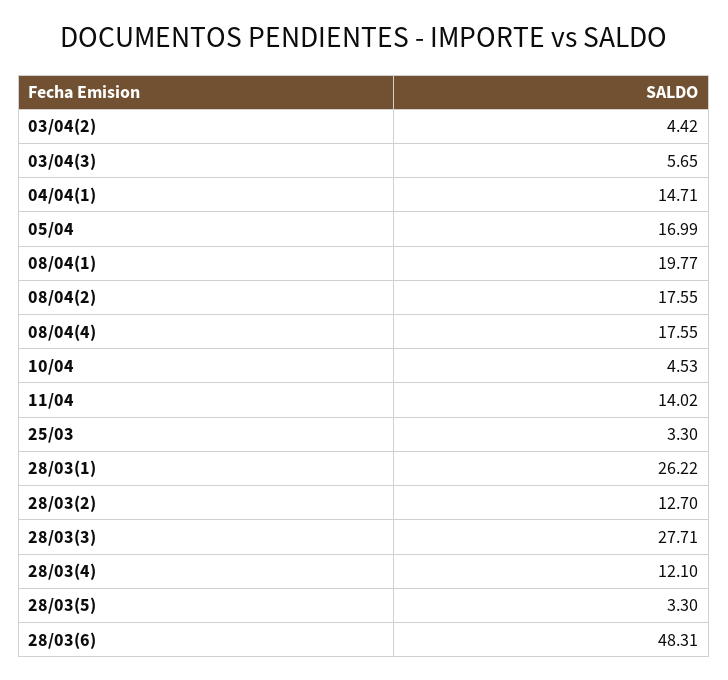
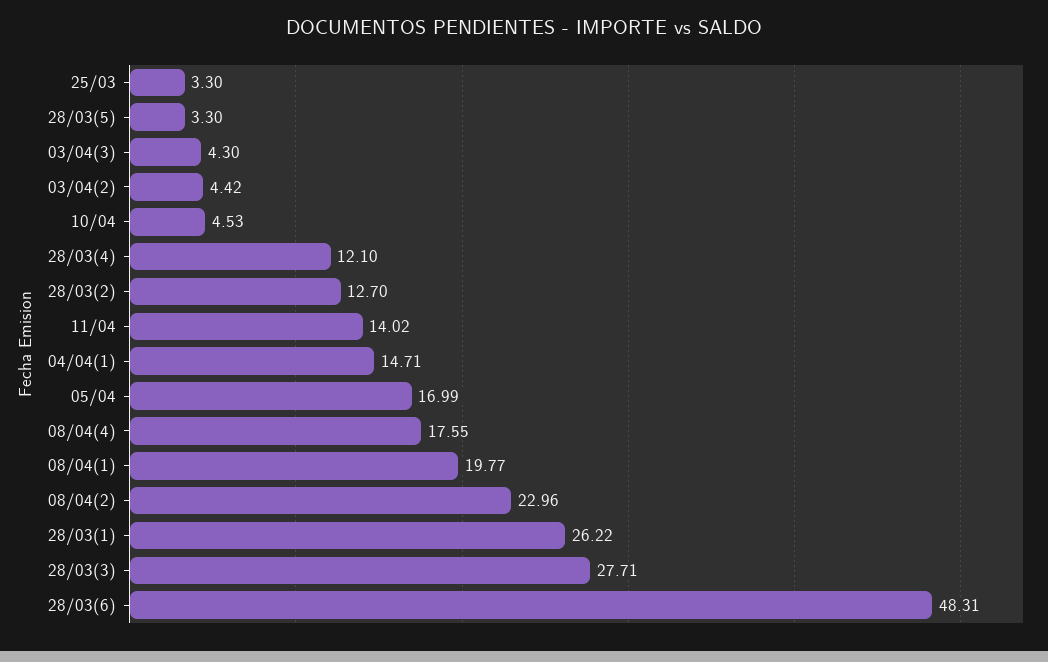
03/04(3): 5.65 -> 4.3
08/04(2): 17.55 -> 22.96

